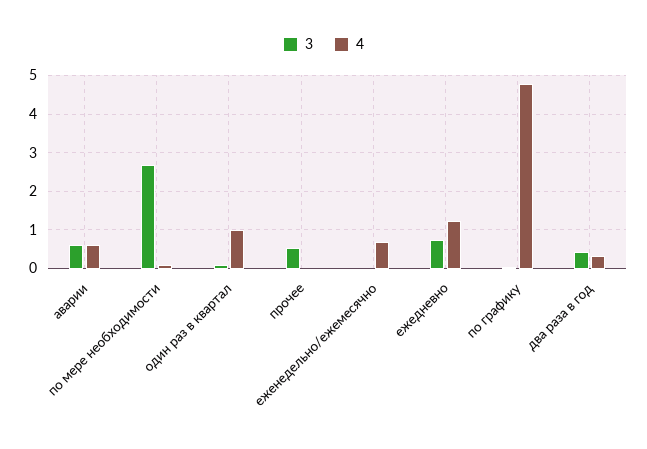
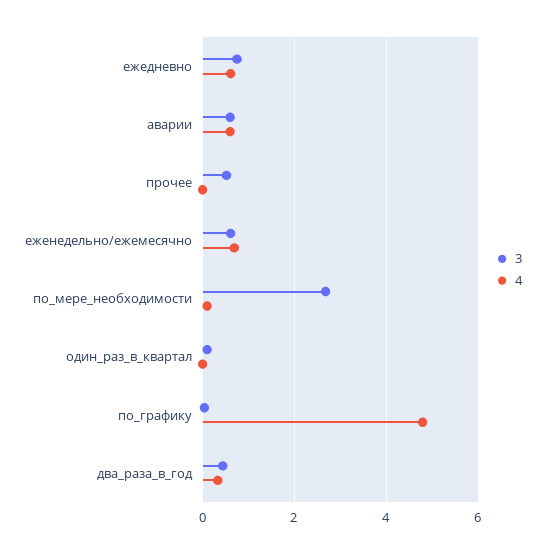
4, один раз в квартал: 1 -> 0
3, еженедельно/ежемесячно: 0 -> 0.6
4, ежедневно: 1.2 -> 0.6

